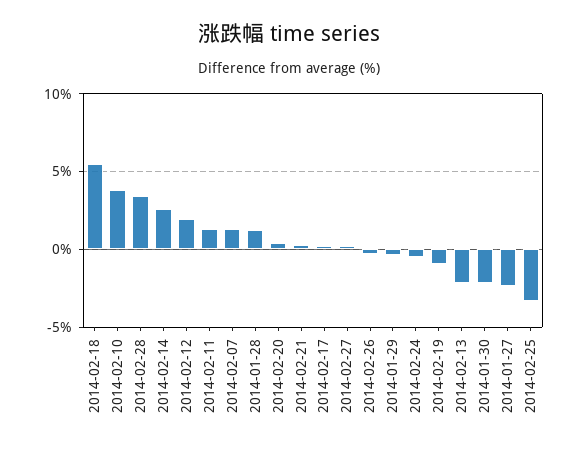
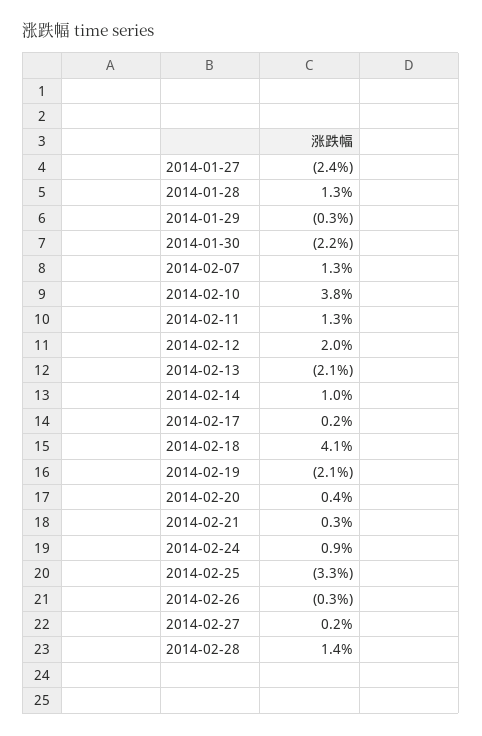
2014-02-18: 5.5 -> 4.1
2014-02-28: 3.5 -> 1.4
2014-02-14: 2.5 -> 1
2014-02-24: -0.5 -> 0.9
2014-02-19: -1 -> -2.1

